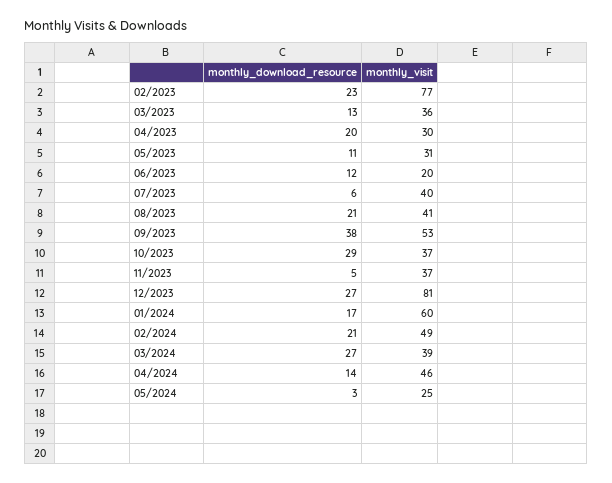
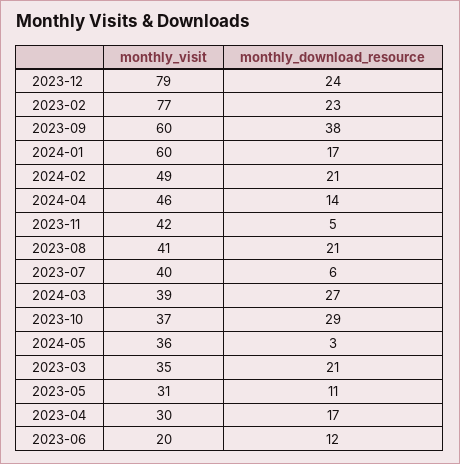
monthly_download_resource, 03/2023: 13 -> 21
monthly_visit, 03/2023: 36 -> 35
monthly_download_resource, 04/2023: 20 -> 17
monthly_visit, 09/2023: 53 -> 60
monthly_visit, 11/2023: 37 -> 42
monthly_download_resource, 12/2023: 27 -> 24
monthly_visit, 12/2023: 81 -> 79
monthly_visit, 05/2024: 25 -> 36

